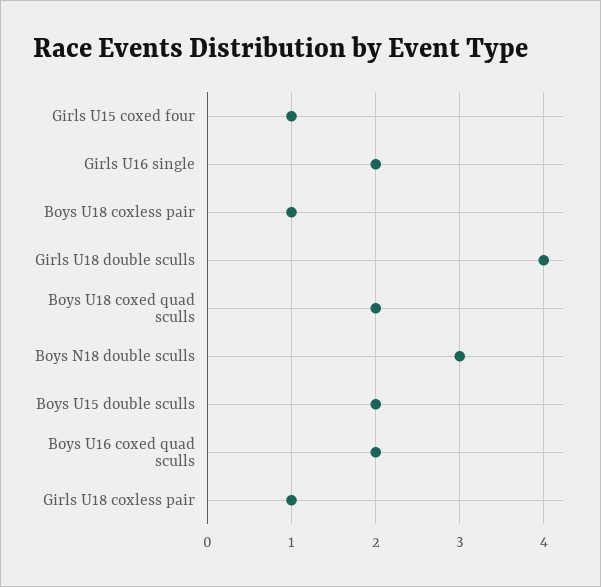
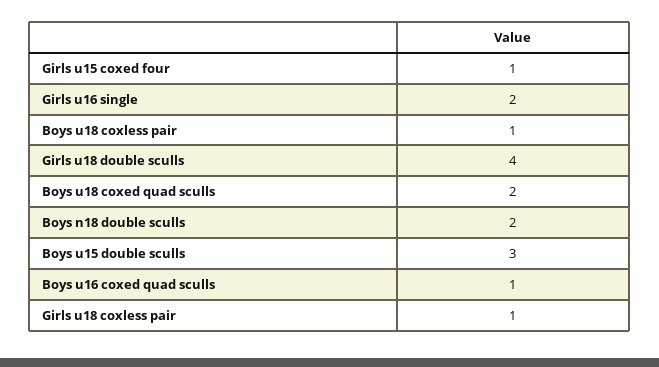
Boys N18 double sculls: 3 -> 2
Boys U15 double sculls: 2 -> 3
Boys U16 coxed quad sculls: 2 -> 1

